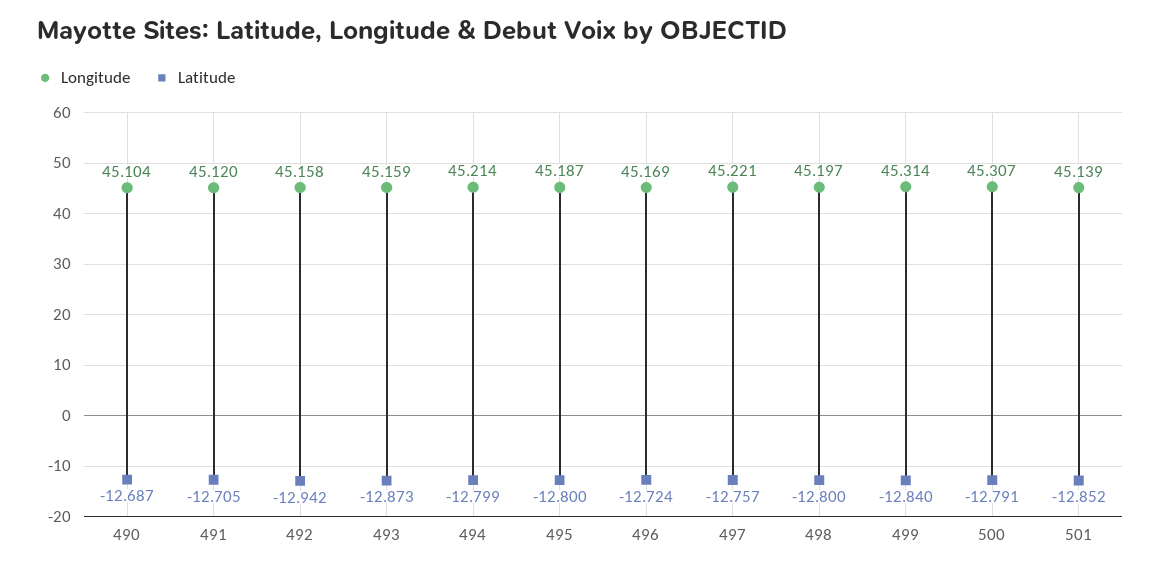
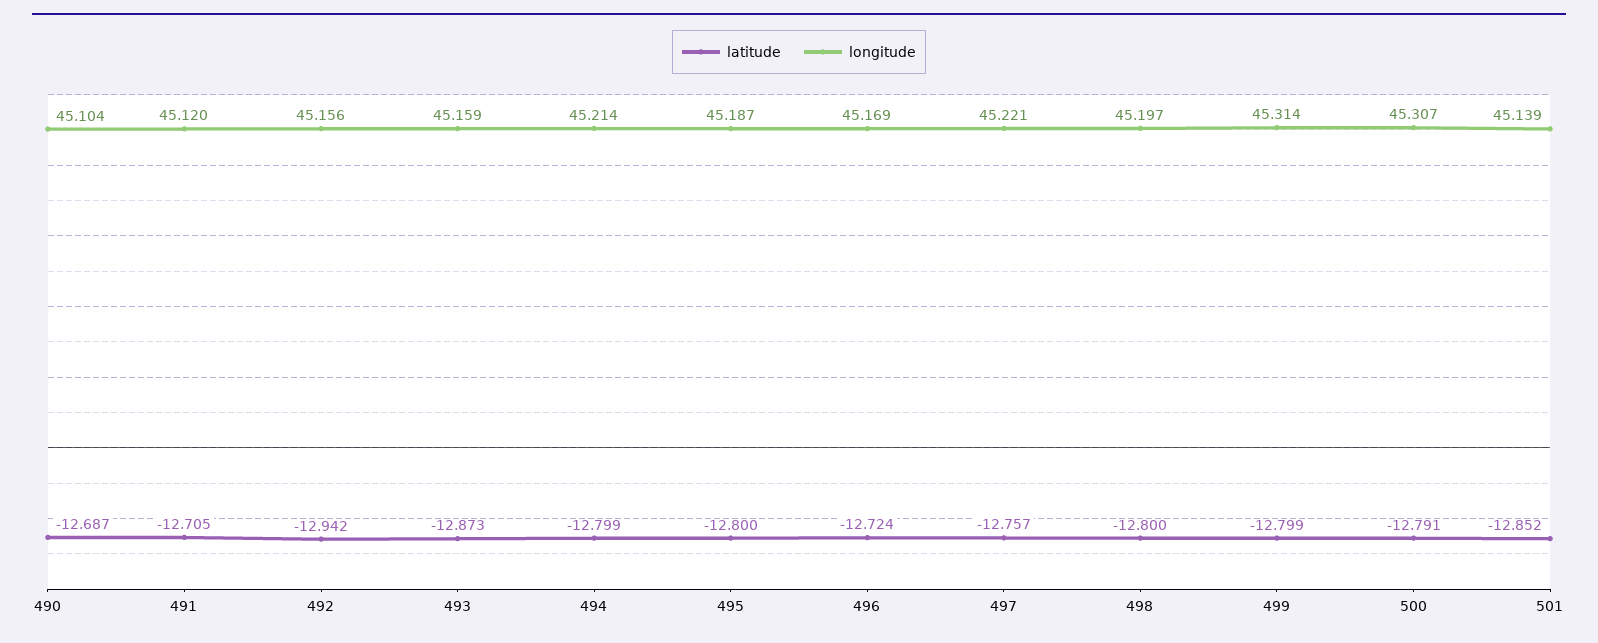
Longitude, 492: 45.158 -> 45.156
Latitude, 499: -12.84 -> -12.799

